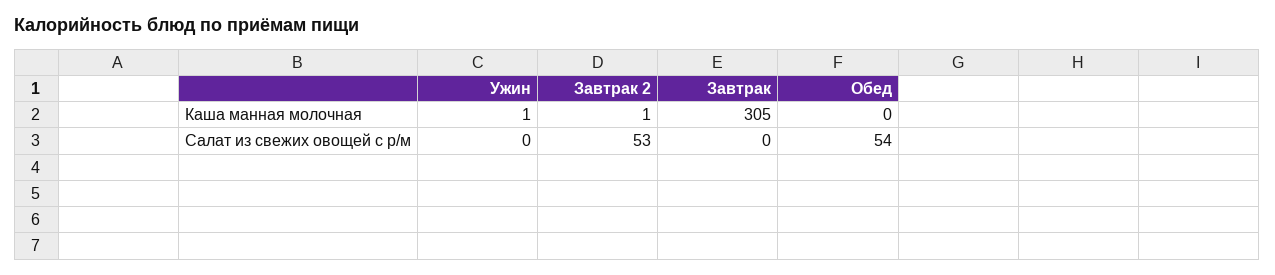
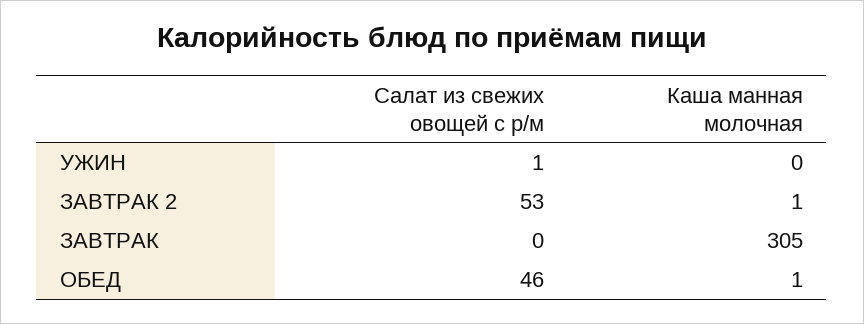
Ужин, Каша манная молочная: 1 -> 0
Обед, Каша манная молочная: 0 -> 1
Ужин, Салат из свежих овощей с р/м: 0 -> 1
Обед, Салат из свежих овощей с р/м: 54 -> 46

